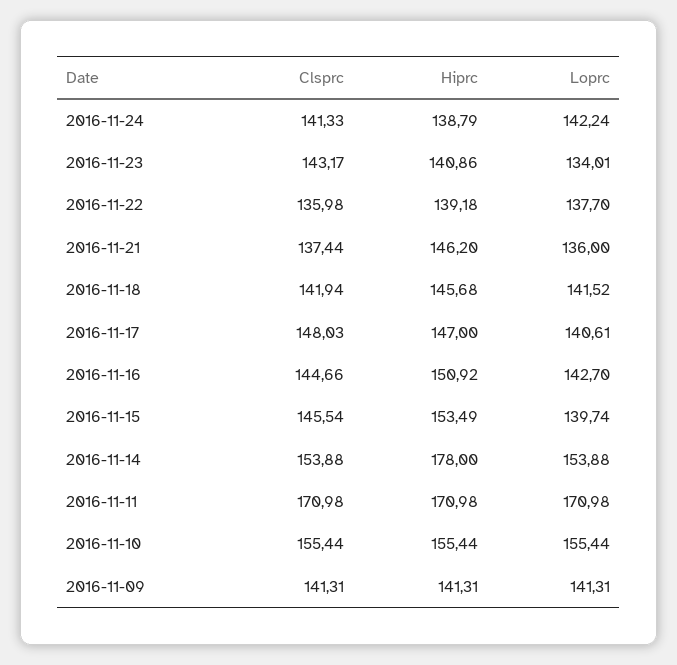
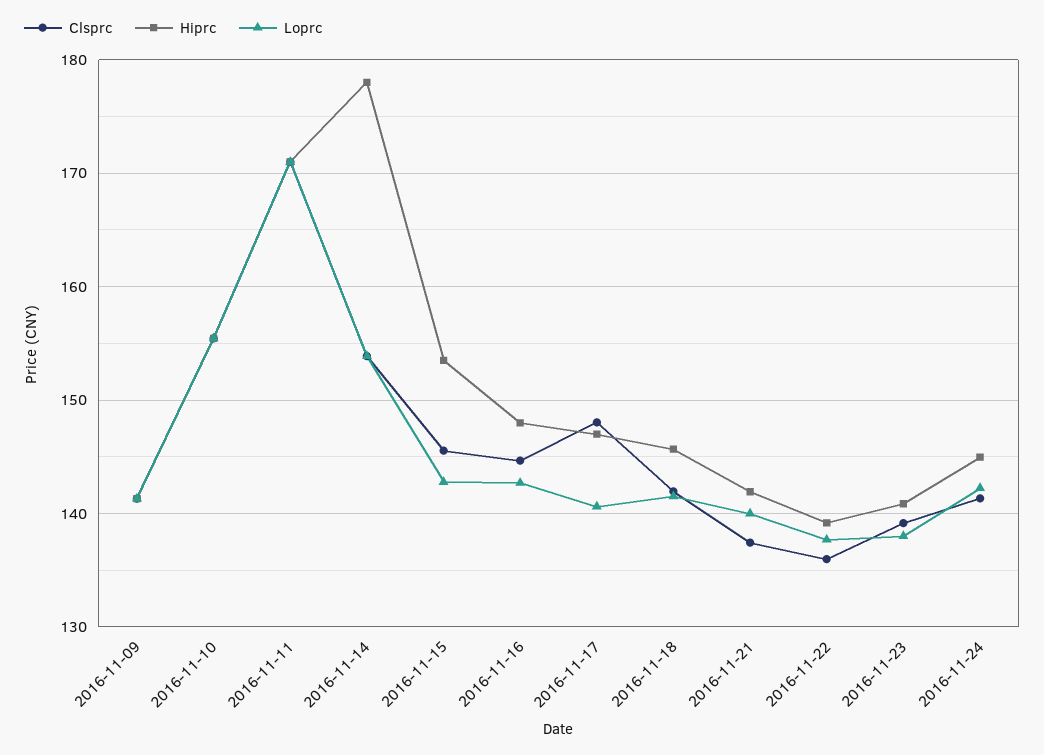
Hiprc, 2016-11-24: 138.79 -> 145
Clsprc, 2016-11-23: 143.17 -> 139
Loprc, 2016-11-23: 134.01 -> 138
Hiprc, 2016-11-21: 146.2 -> 142
Loprc, 2016-11-21: 136 -> 140
Hiprc, 2016-11-16: 150.92 -> 148
Loprc, 2016-11-15: 139.74 -> 143

